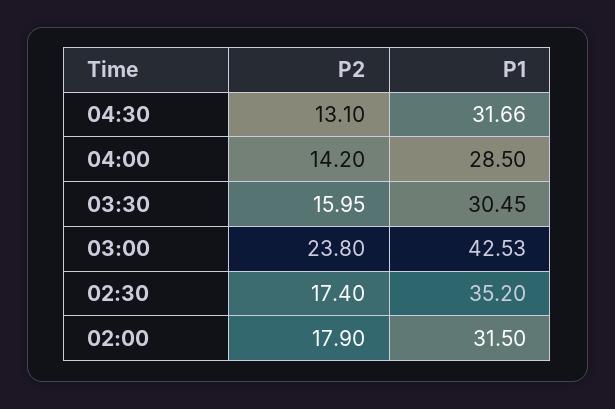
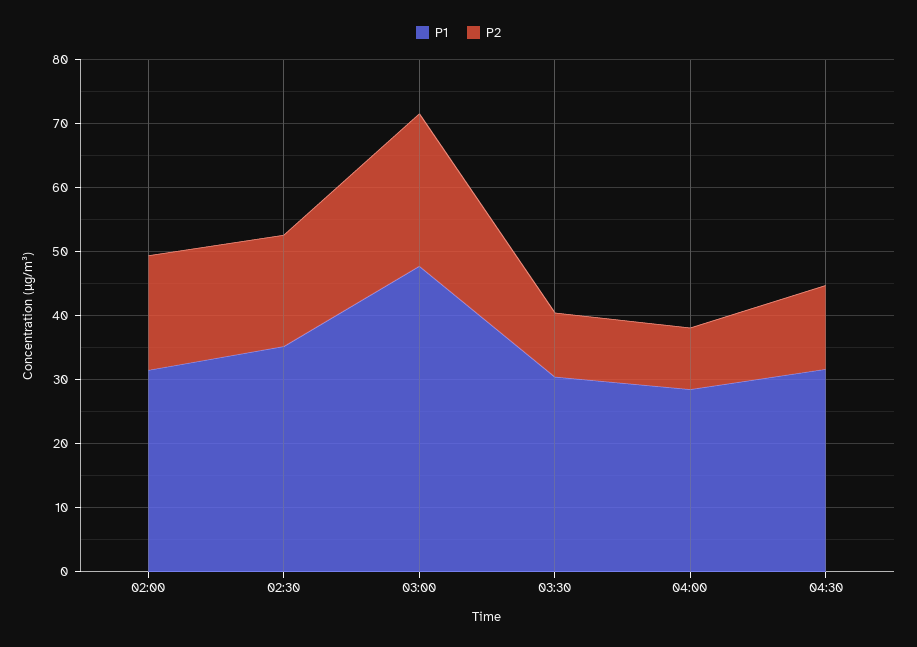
P2, 04:00: 14.2 -> 10
P2, 03:30: 15.95 -> 10
P1, 03:00: 42.53 -> 48

